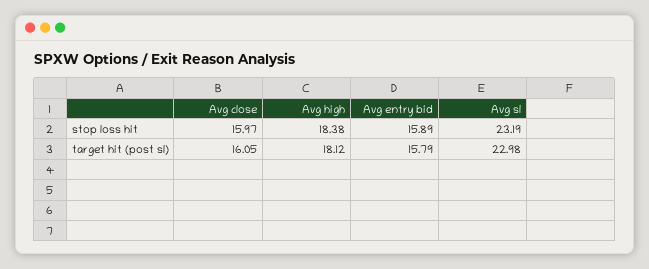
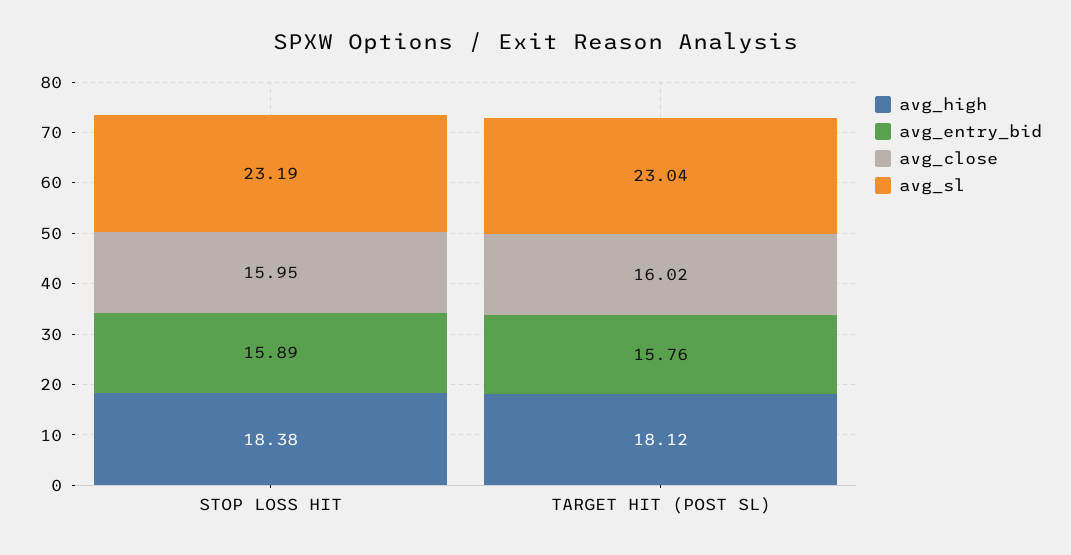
Avg close, stop loss hit: 15.97 -> 15.95
Avg close, target hit (post sl): 16.05 -> 16.02
Avg entry bid, target hit (post sl): 15.79 -> 15.76
Avg sl, target hit (post sl): 22.98 -> 23.04

